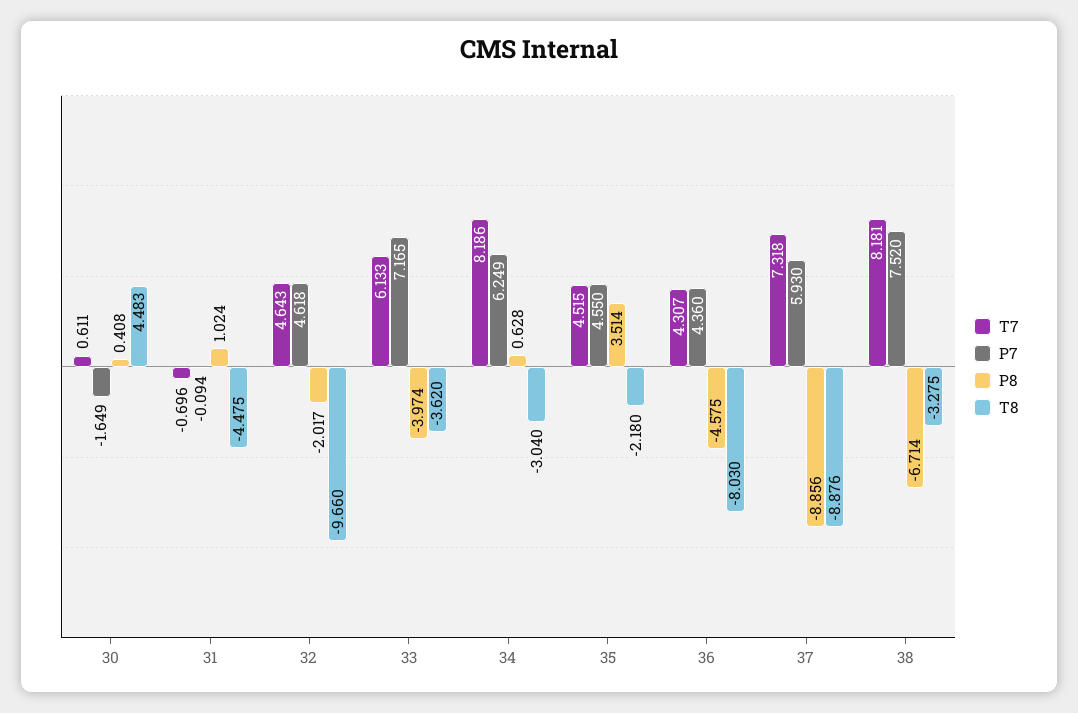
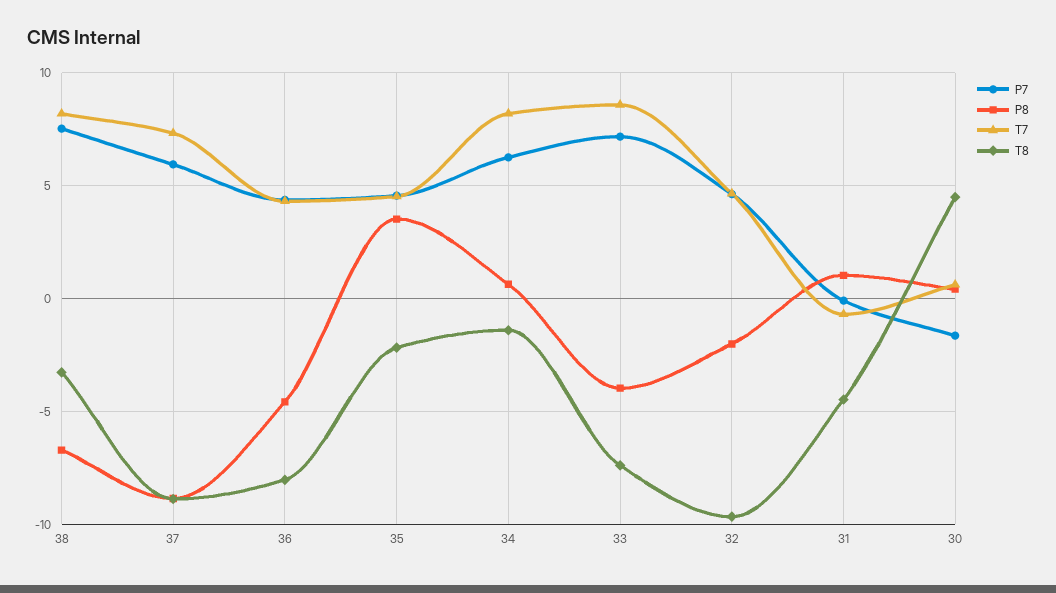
T7, 33: 6.133 -> 8.5
T8, 33: -3.62 -> -7.5
T8, 34: -3.04 -> -1.5

